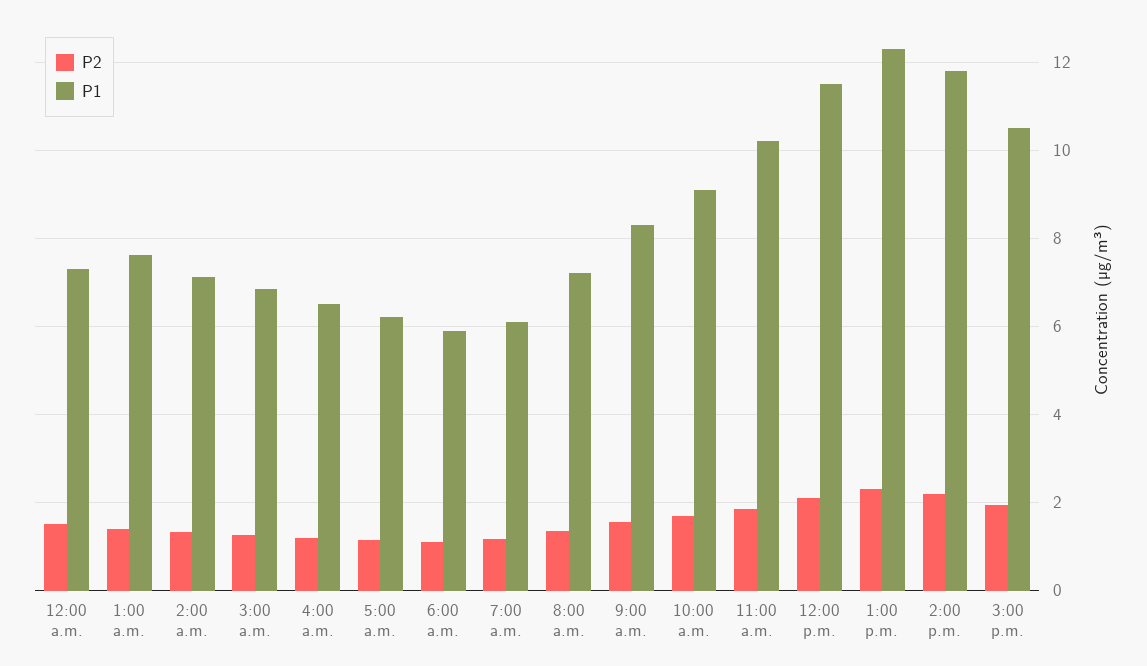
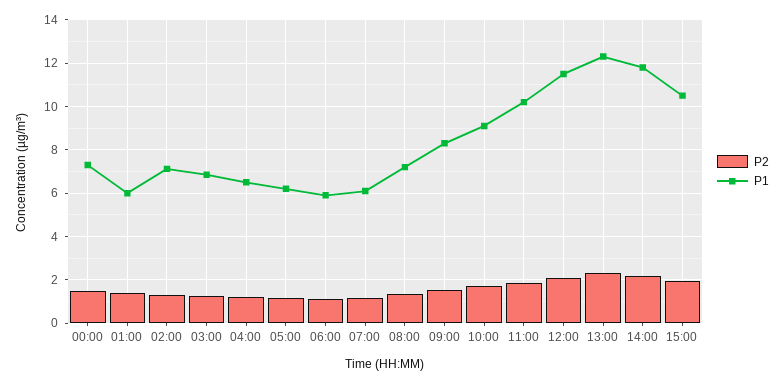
P1, 1:00 a.m.: 7.6 -> 6

